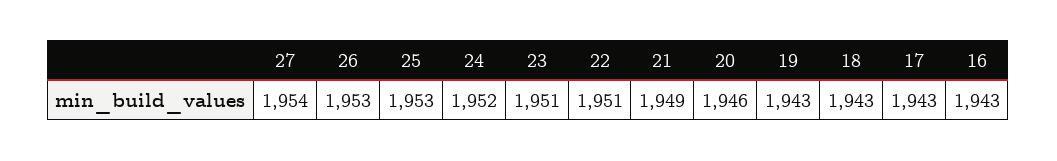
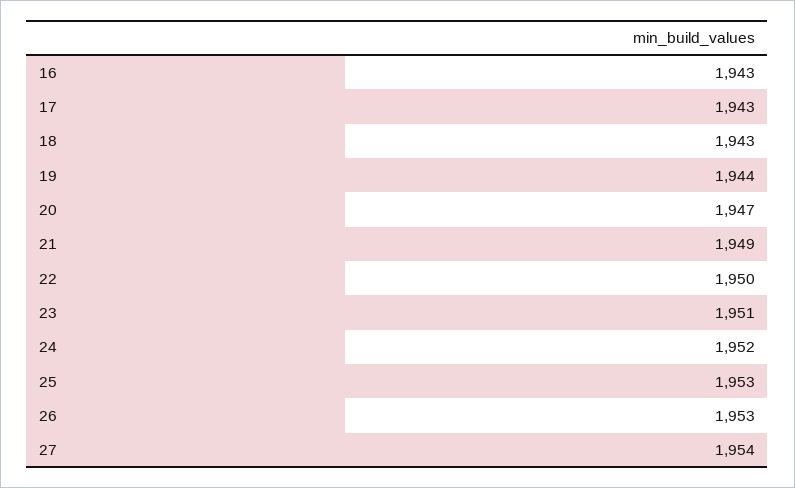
22: 1951 -> 1950
20: 1946 -> 1947
19: 1943 -> 1944

